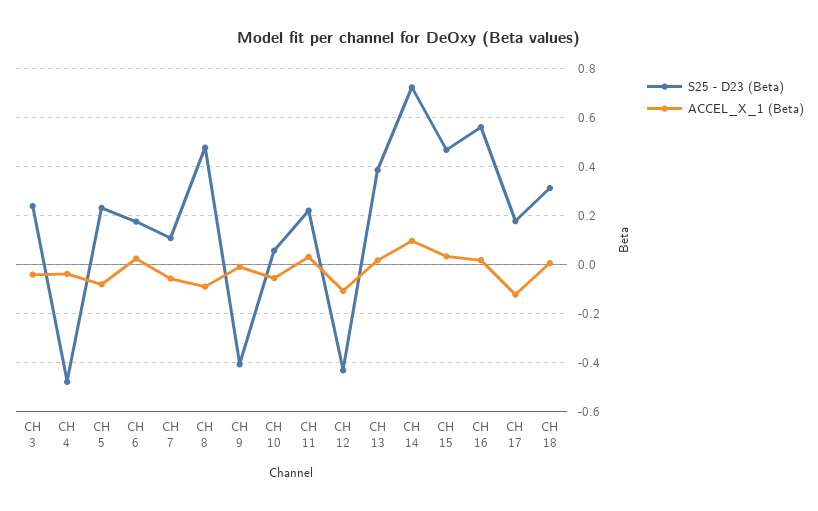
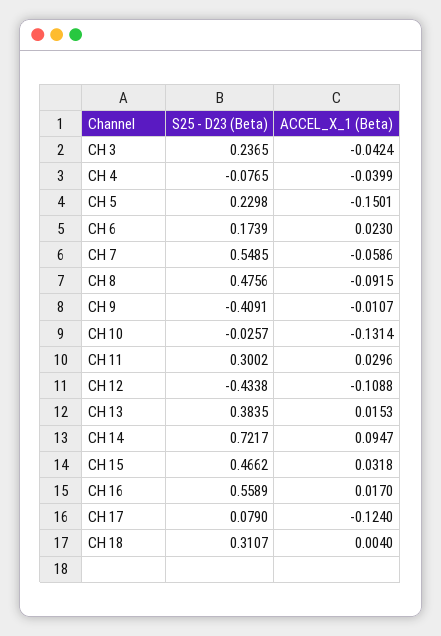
S25 - D23 (Beta), CH 4: -0.475 -> -0.0765
ACCEL_X_1 (Beta), CH 5: -0.075 -> -0.1501
S25 - D23 (Beta), CH 7: 0.1 -> 0.5485
S25 - D23 (Beta), CH 10: 0.05 -> -0.0257
ACCEL_X_1 (Beta), CH 10: -0.05 -> -0.1314
S25 - D23 (Beta), CH 11: 0.225 -> 0.3002
S25 - D23 (Beta), CH 17: 0.175 -> 0.079

